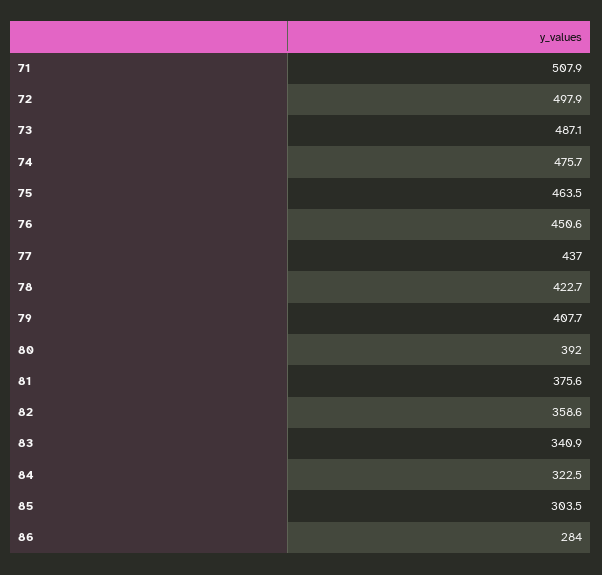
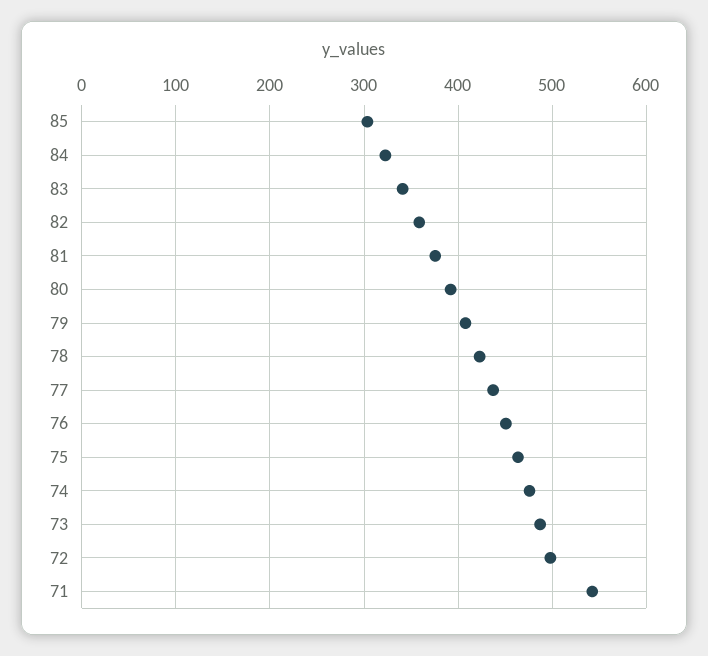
71: 507.9 -> 540
86: 284 -> none

